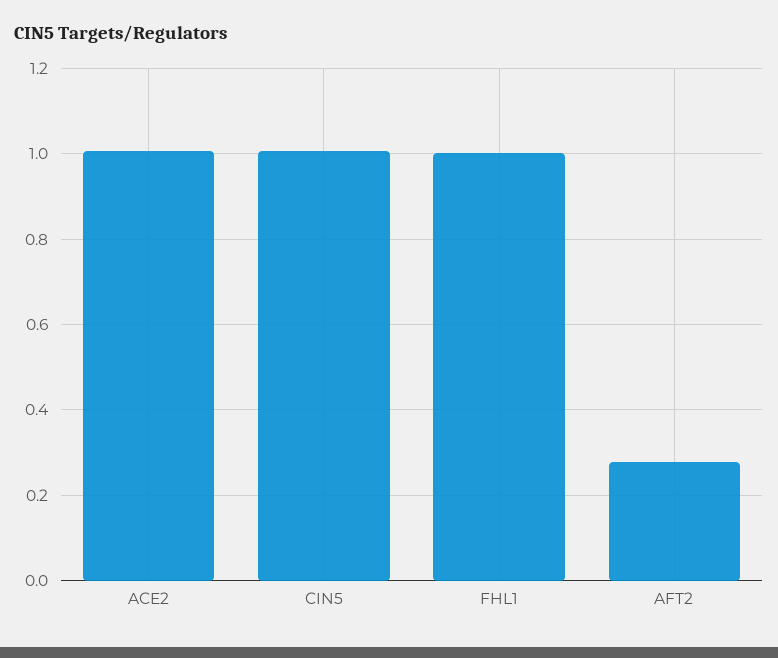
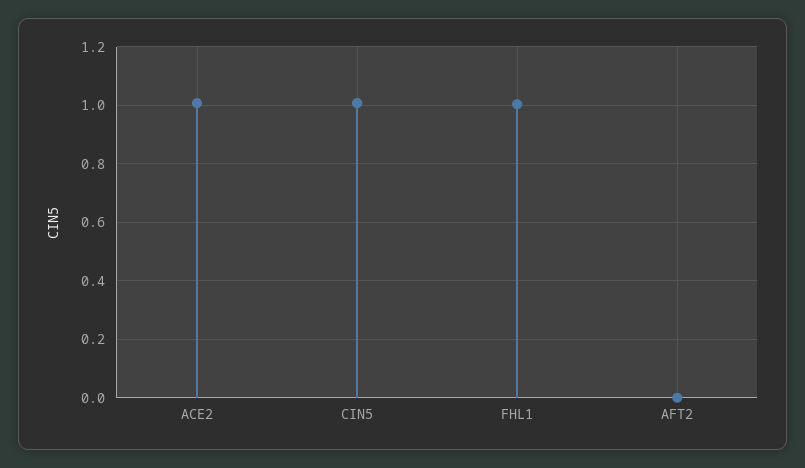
AFT2: 0.28 -> 0

